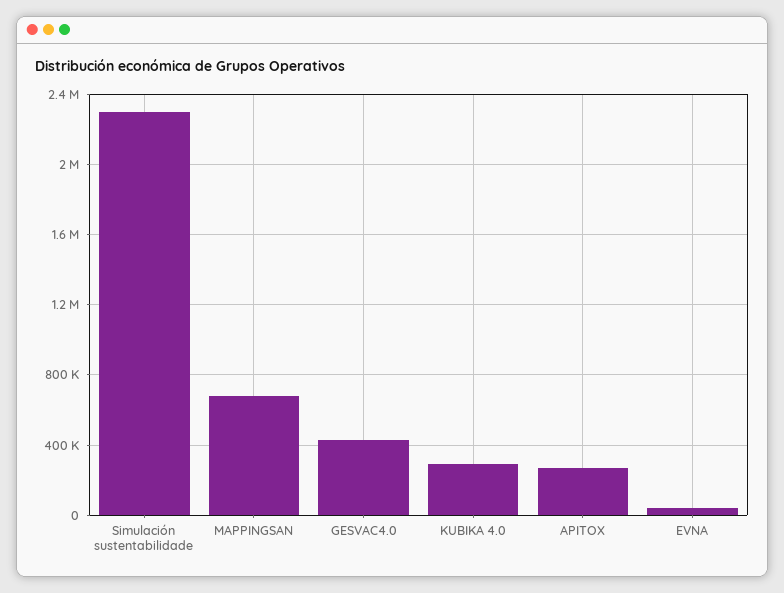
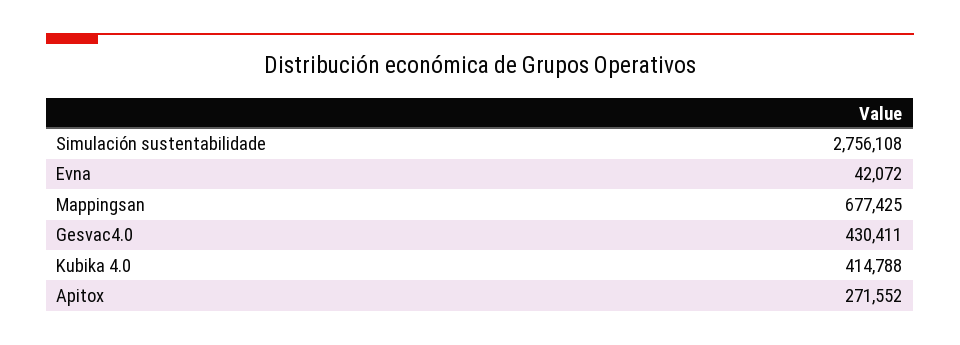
Simulación sustentabilidade: 2300000 -> 2756108
KUBIKA 4.0: 300000 -> 414788

